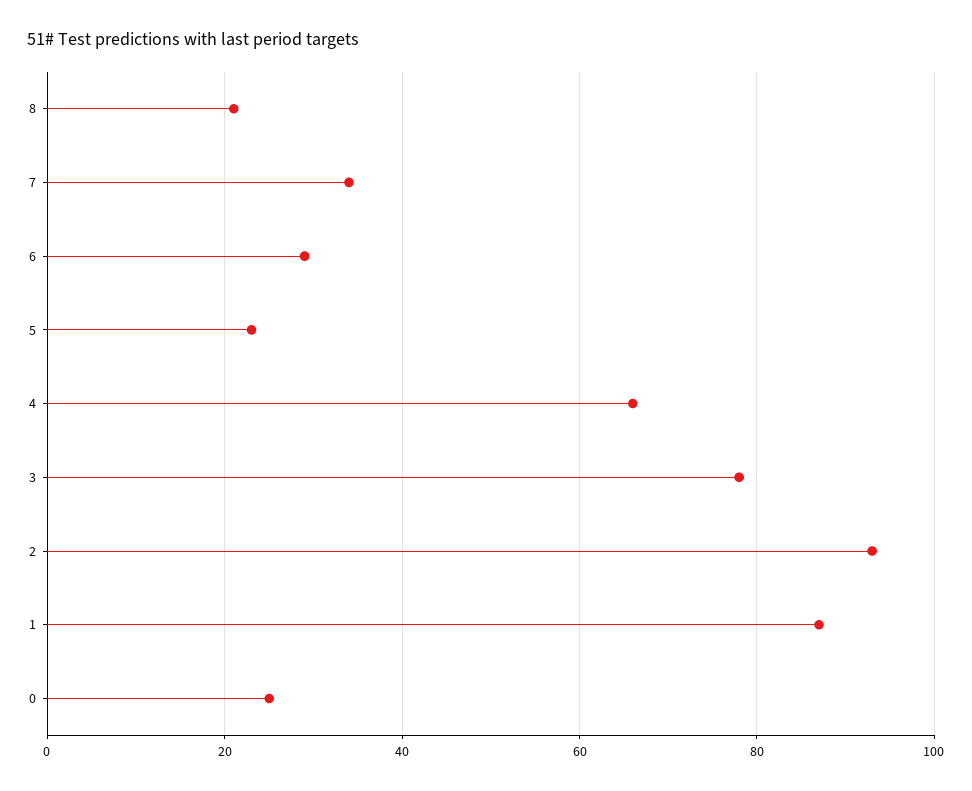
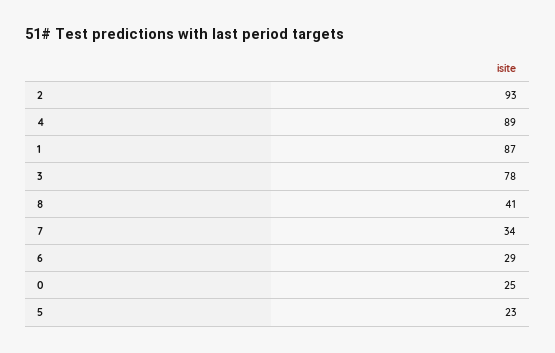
8: 20 -> 41
4: 65 -> 89

